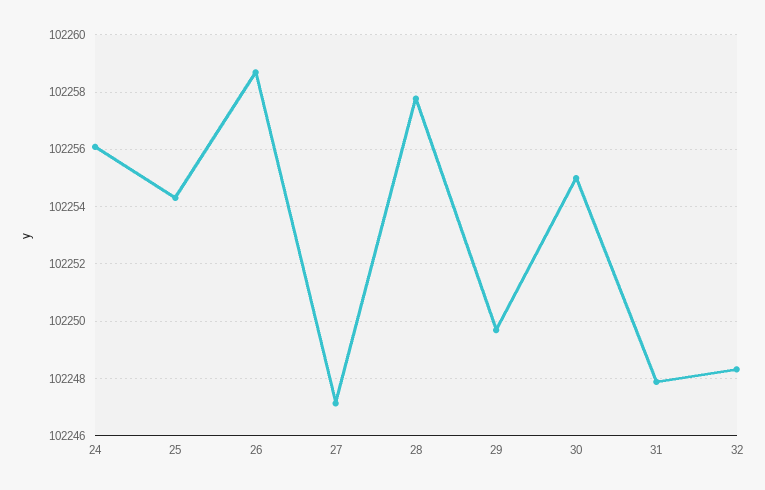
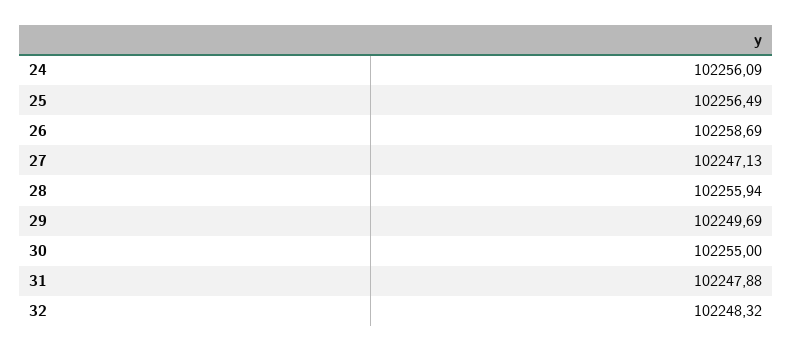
25: 102254.25 -> 102256.49
28: 102257.75 -> 102255.94

